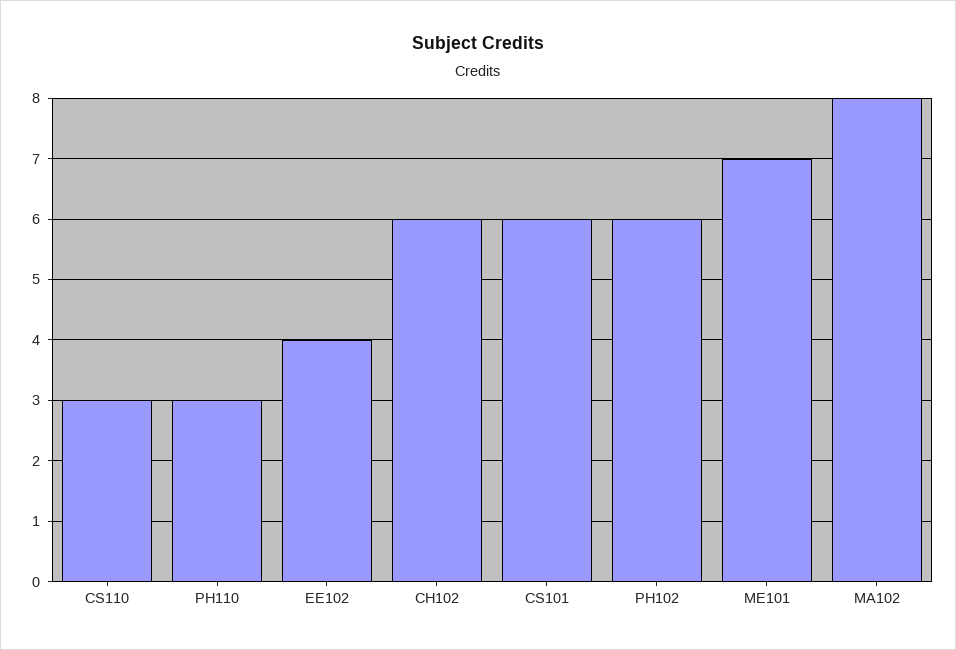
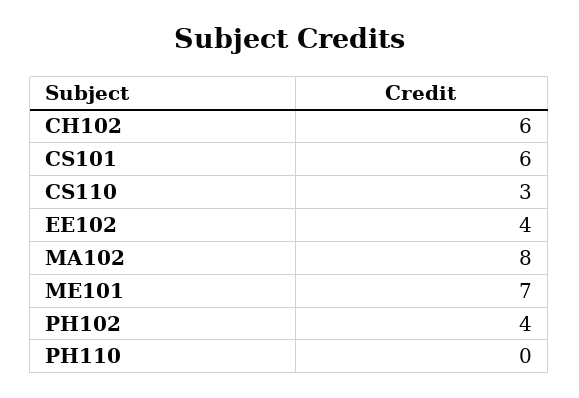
PH110: 3 -> 0
PH102: 6 -> 4

